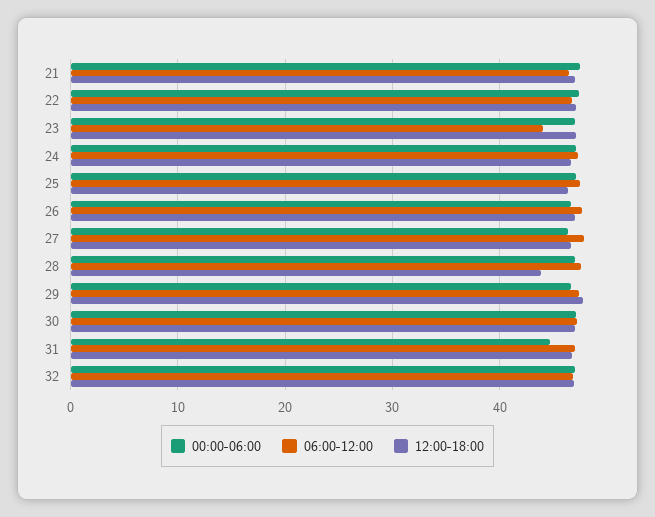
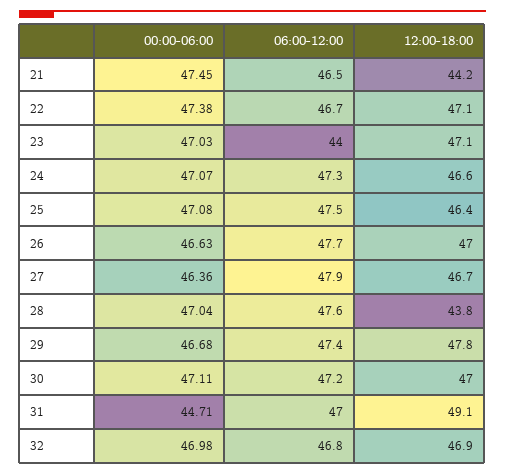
12:00-18:00, 21: 47 -> 44.2
12:00-18:00, 31: 47 -> 49.1

